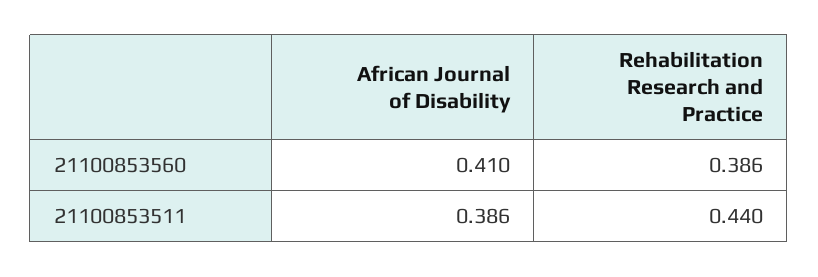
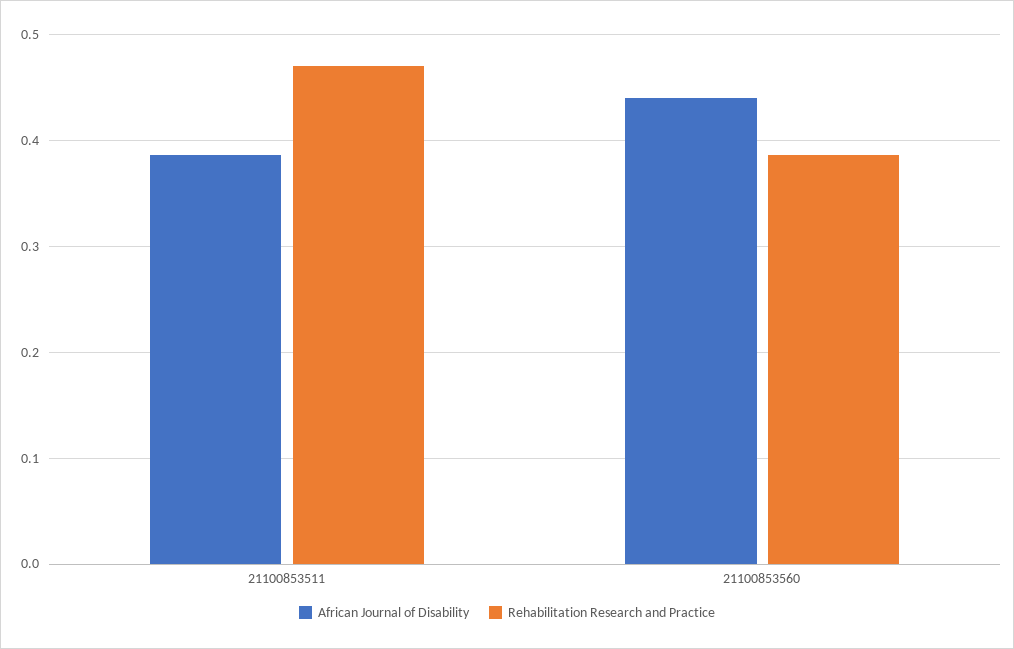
African Journal of Disability, 21100853560: 0.41 -> 0.44
Rehabilitation Research and Practice, 21100853511: 0.44 -> 0.47

